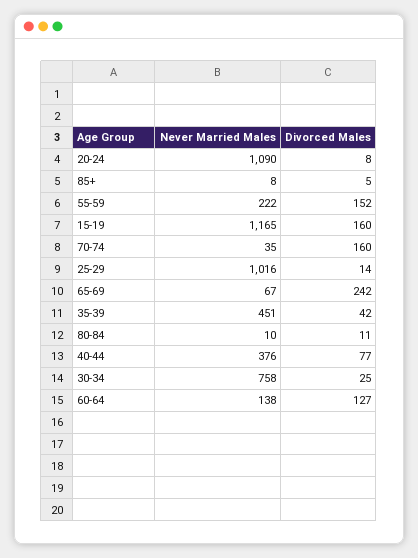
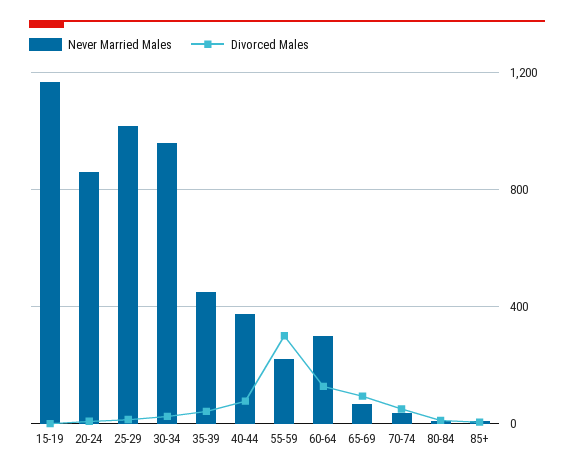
Never Married Males, 20-24: 1090 -> 850
Divorced Males, 55-59: 152 -> 300
Divorced Males, 15-19: 160 -> 0
Divorced Males, 70-74: 160 -> 50
Divorced Males, 65-69: 242 -> 100
Never Married Males, 30-34: 758 -> 950
Never Married Males, 60-64: 138 -> 300

